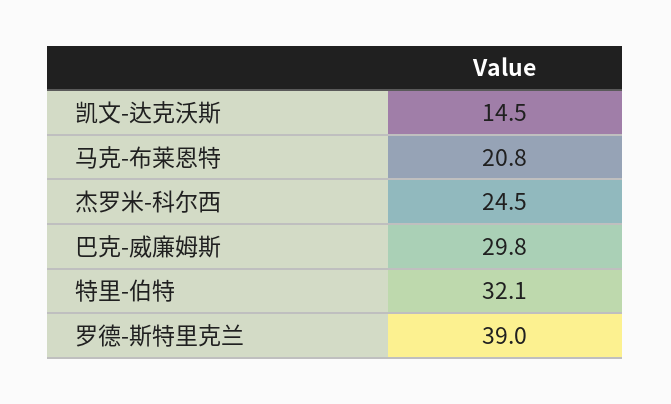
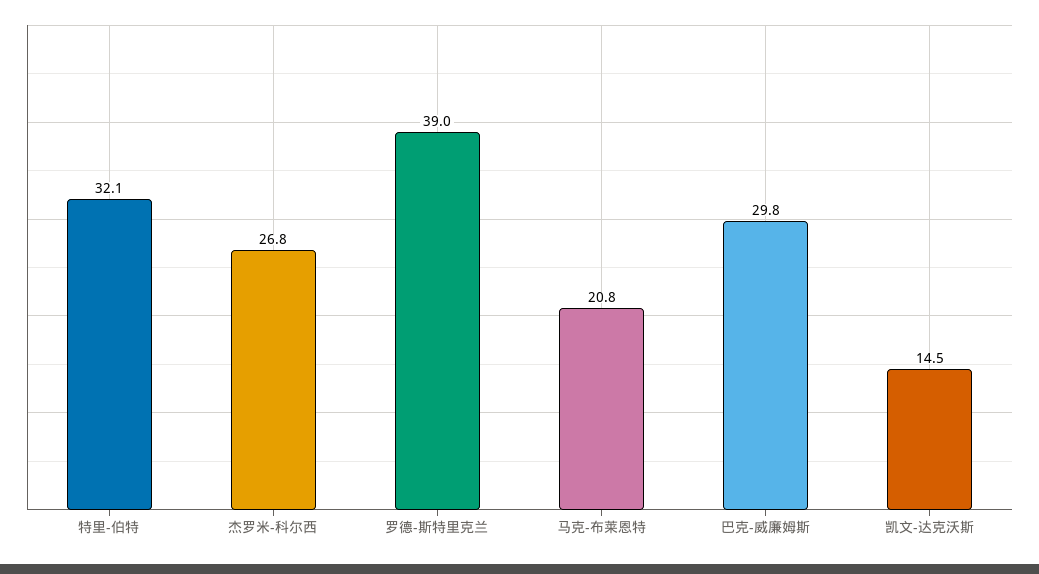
杰罗米-科尔西: 24.5 -> 26.8

